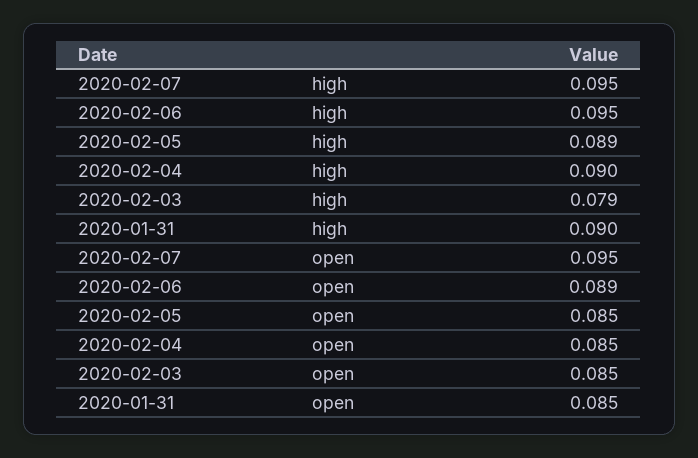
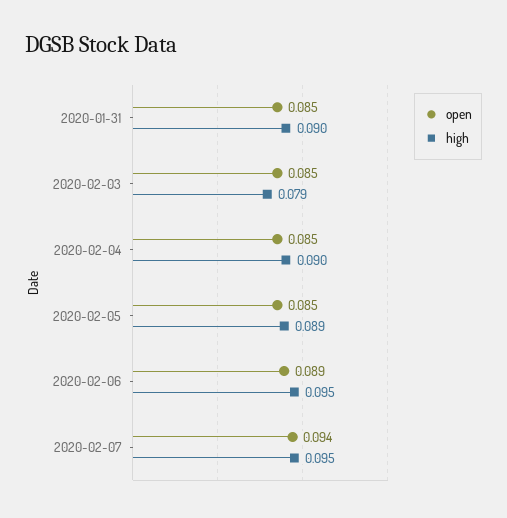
open, 2020-02-07: 0.095 -> 0.094

